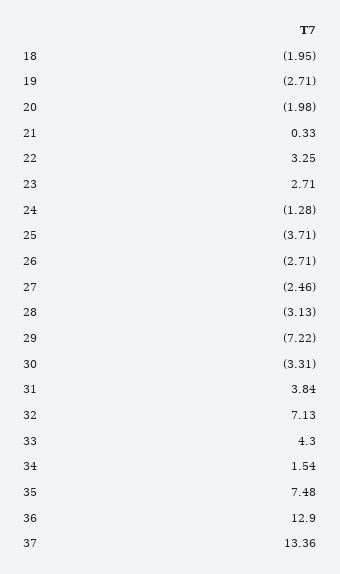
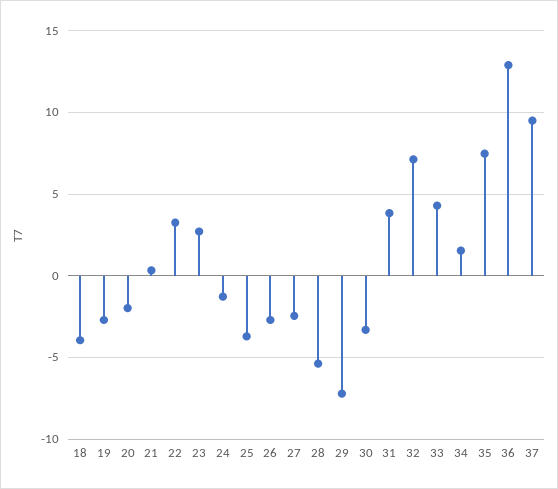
18: -1.95 -> -4
28: -3.13 -> -5.5
37: 13.36 -> 9.5

